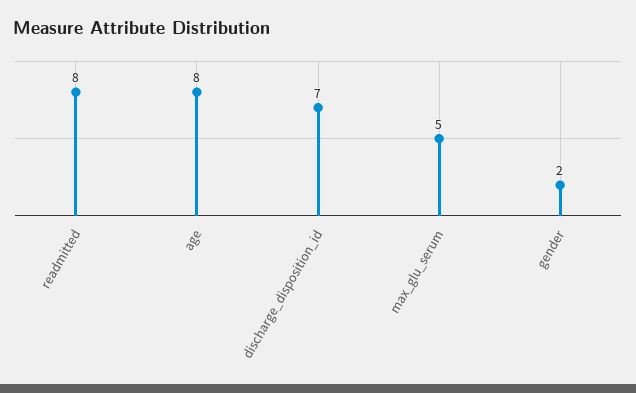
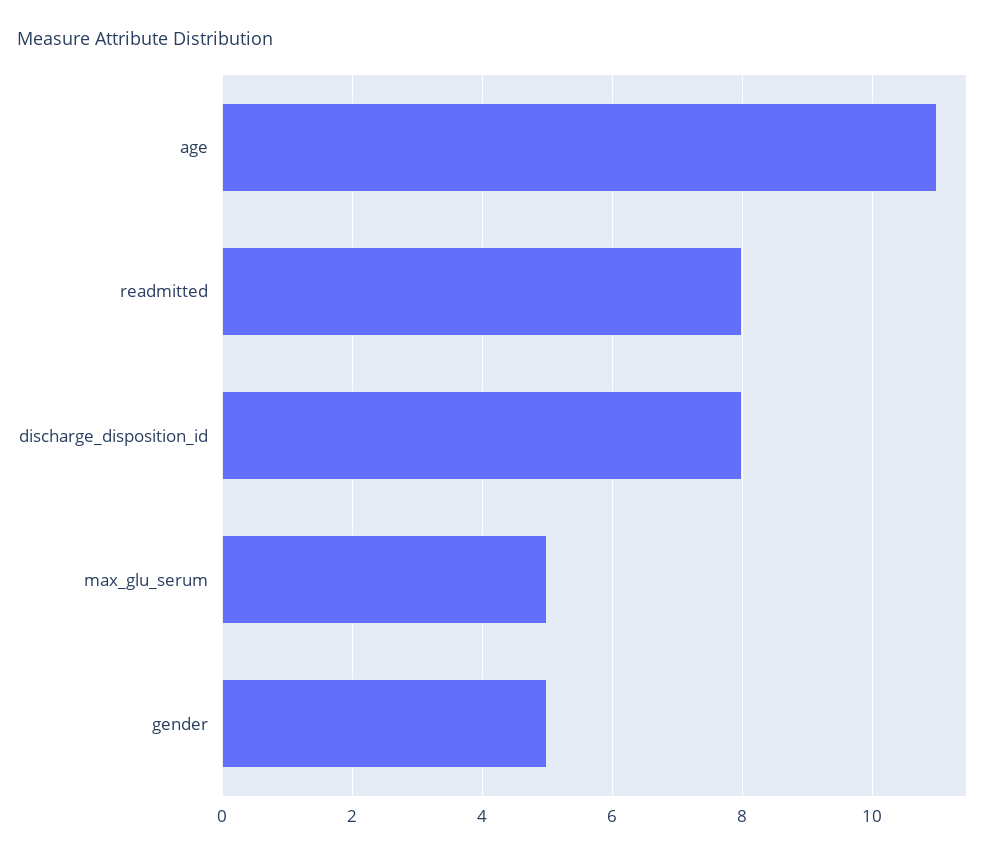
age: 8 -> 11
discharge_disposition_id: 7 -> 8
gender: 2 -> 5

